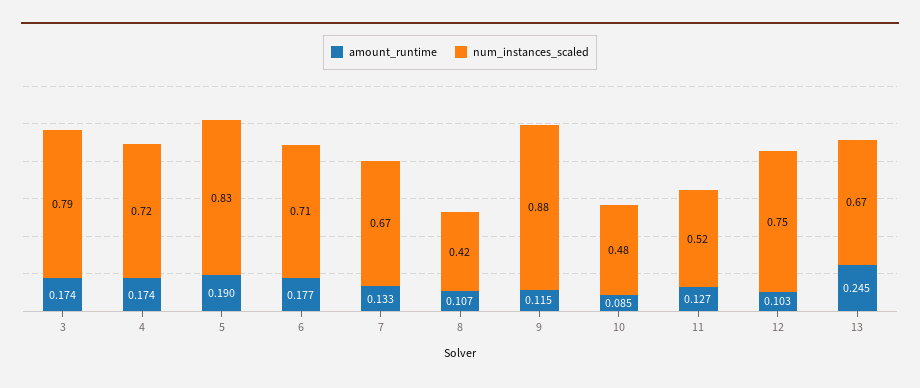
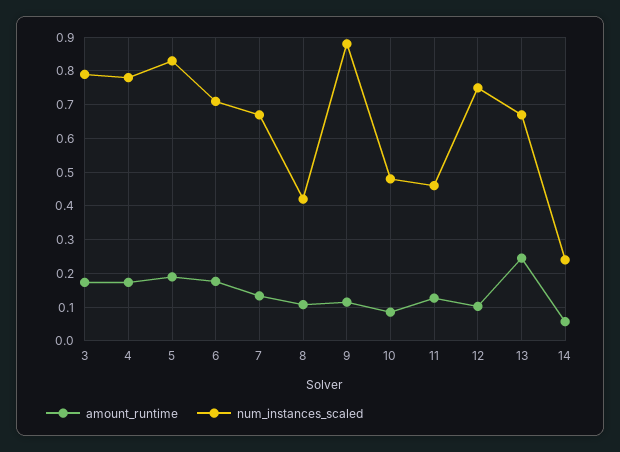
num_instances_scaled, 4: 0.72 -> 0.78
num_instances_scaled, 11: 0.52 -> 0.46
amount_runtime, 14: none -> 0.06
num_instances_scaled, 14: none -> 0.24

